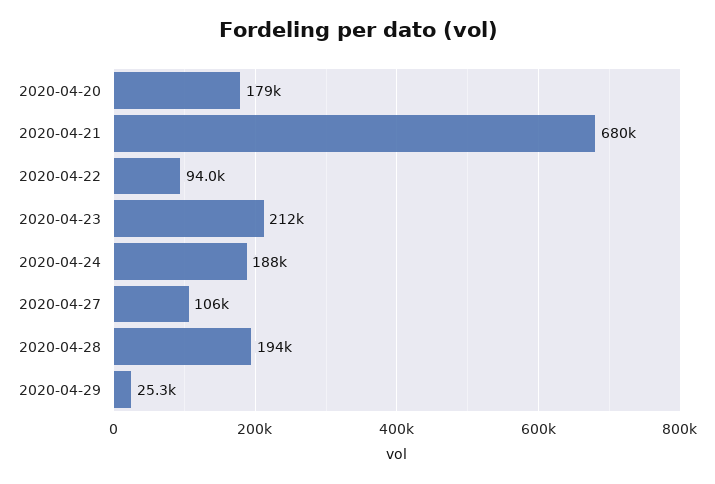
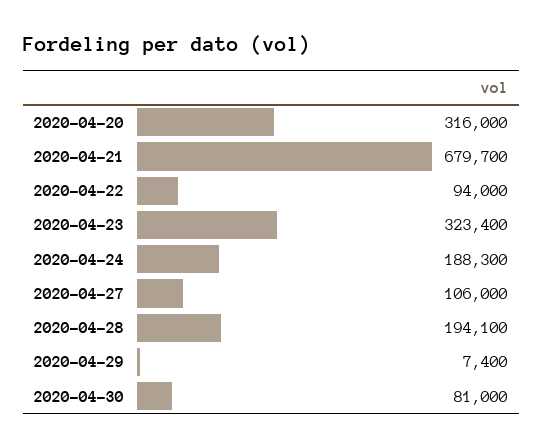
2020-04-20: 179000 -> 316000
2020-04-23: 212000 -> 323400
2020-04-29: 25300 -> 7400
2020-04-30: none -> 81000

